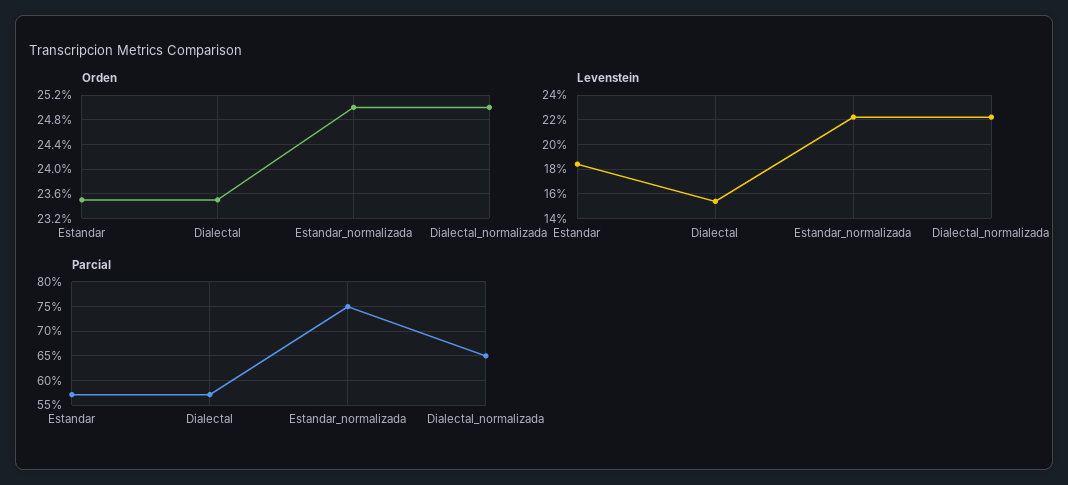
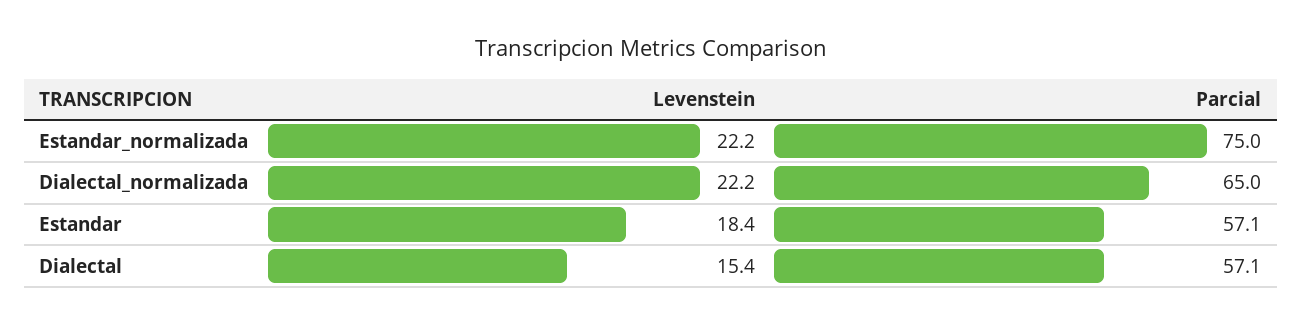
Orden, Estandar: 23.5 -> none
Orden, Dialectal: 23.5 -> none
Orden, Estandar_normalizada: 25 -> none
Orden, Dialectal_normalizada: 25 -> none

